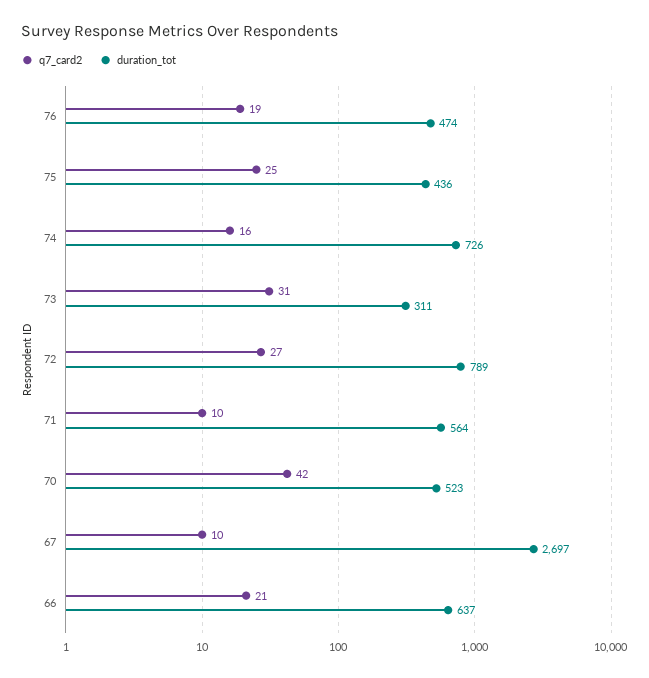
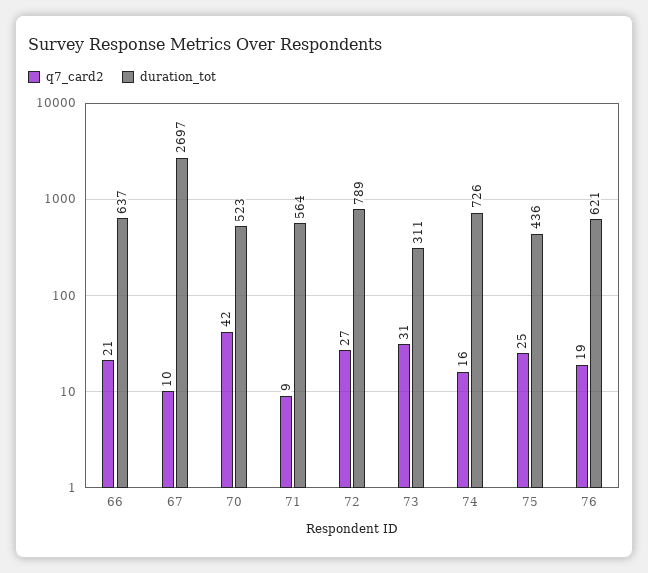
duration_tot, 76: 474 -> 621
q7_card2, 71: 10 -> 9

